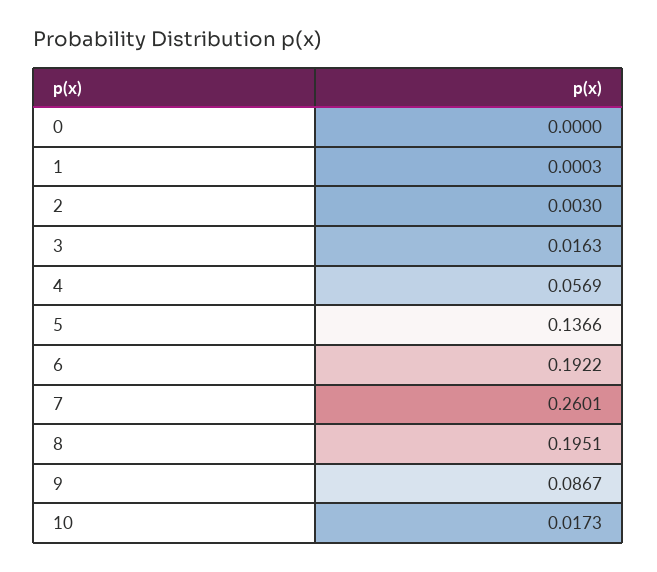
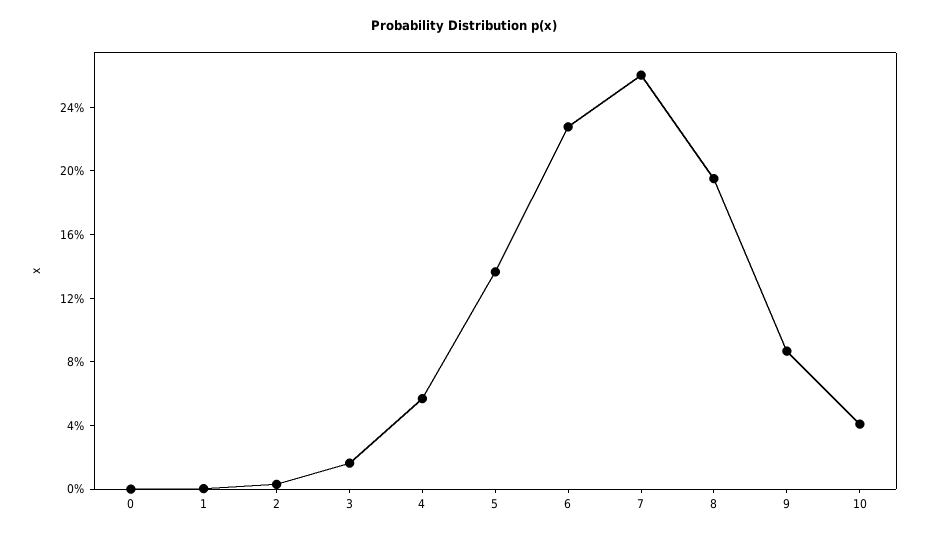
6: 0.1922 -> 0.23
10: 0.0173 -> 0.04

